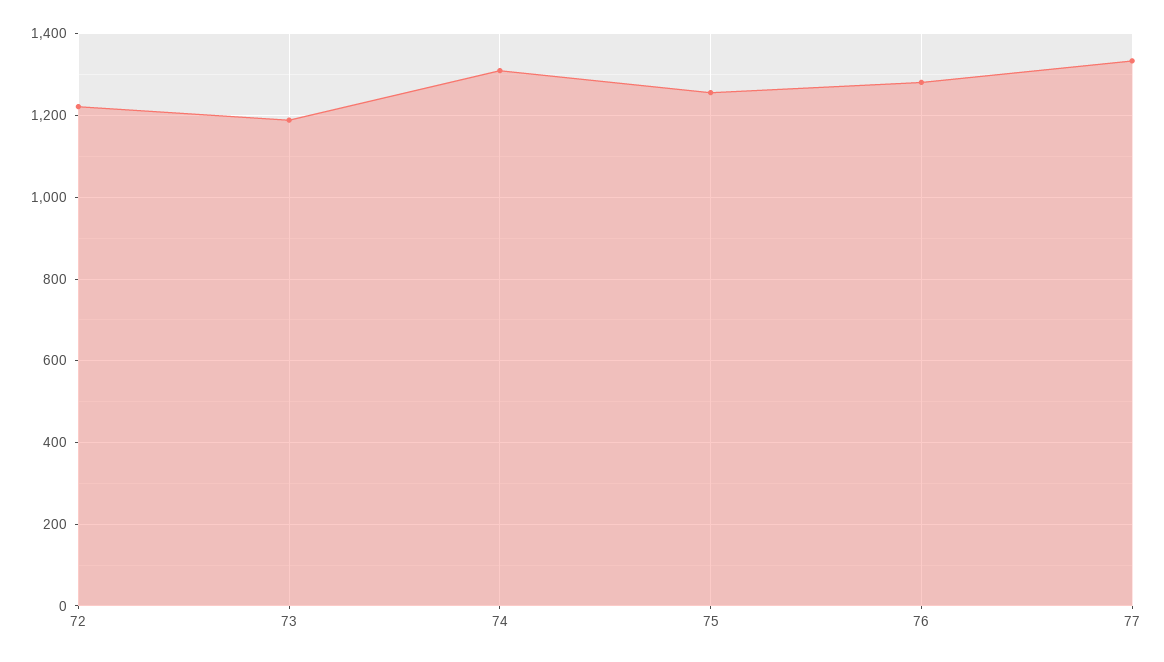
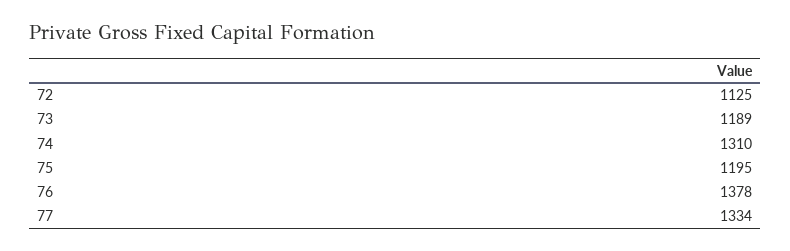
72: 1220 -> 1125
75: 1260 -> 1195
76: 1280 -> 1378

